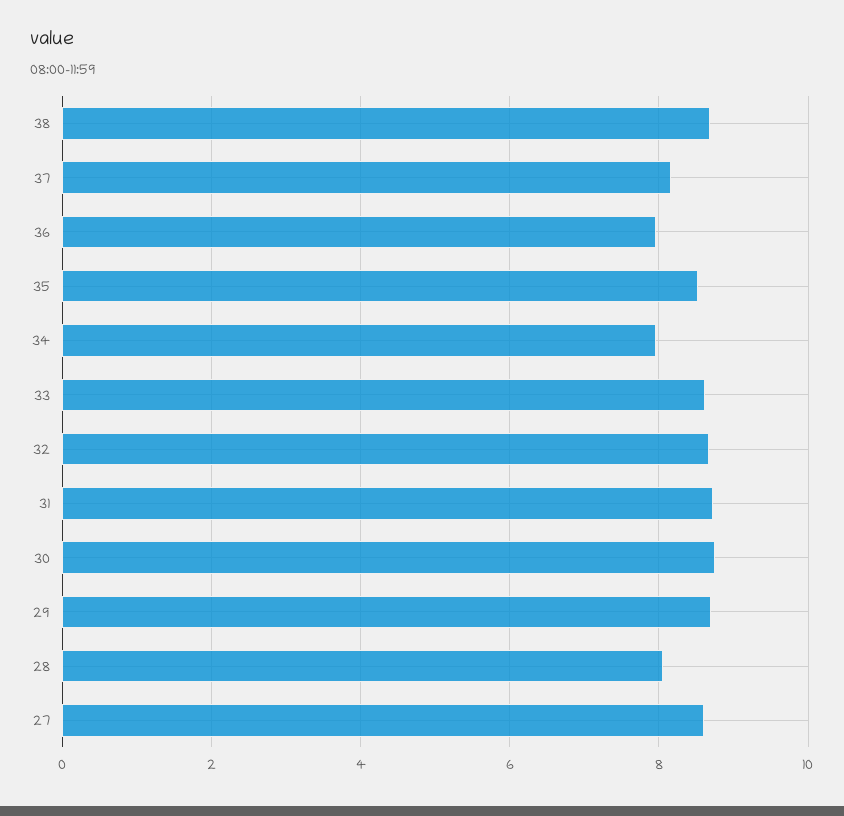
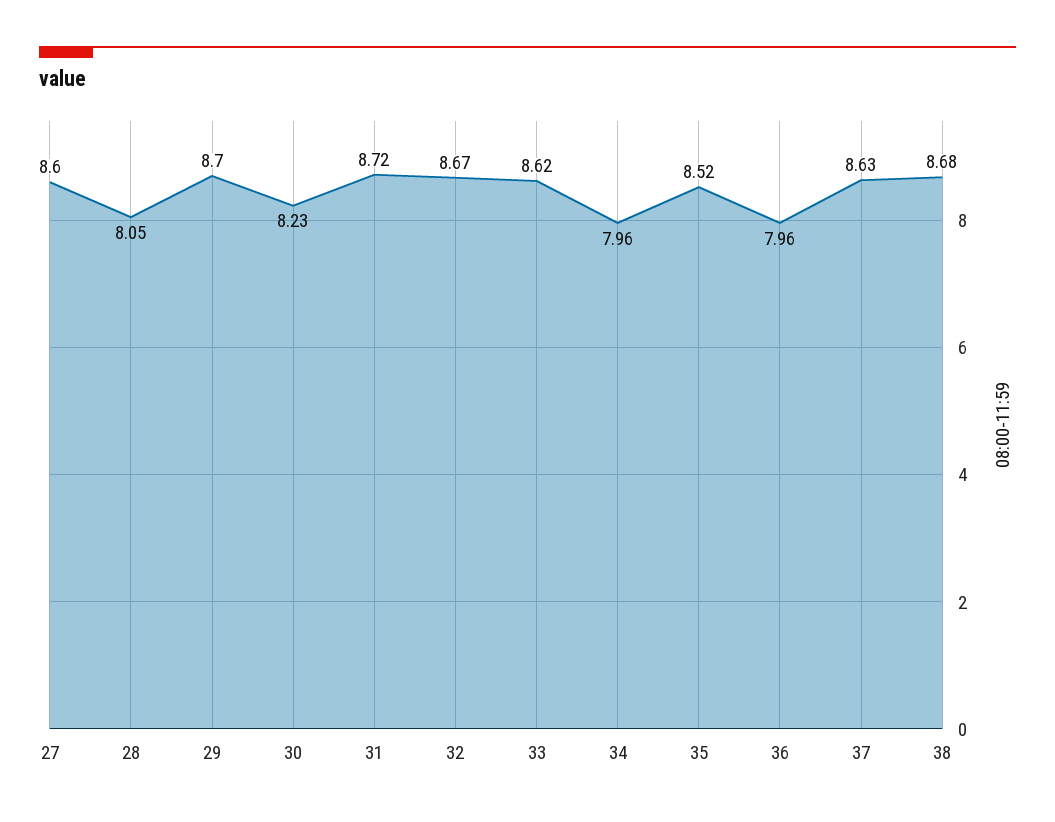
37: 8.2 -> 8.63
30: 8.8 -> 8.23

